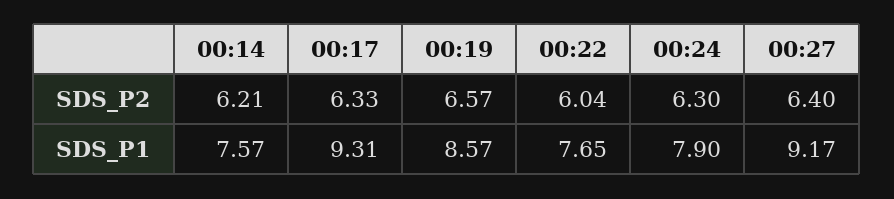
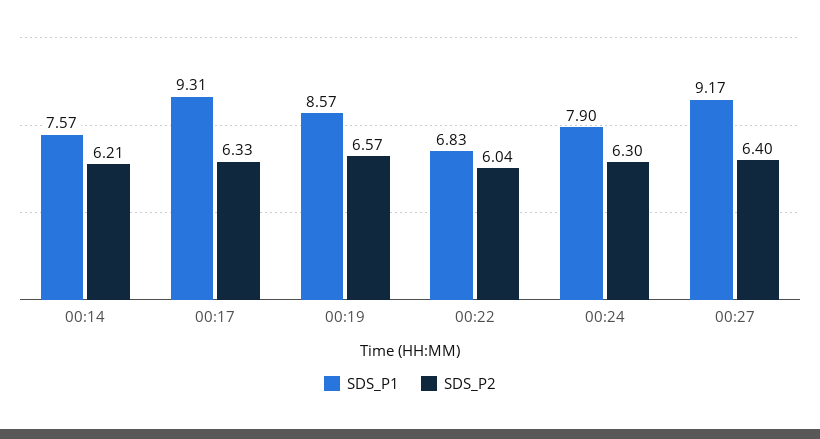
SDS_P1, 00:22: 7.65 -> 6.83

